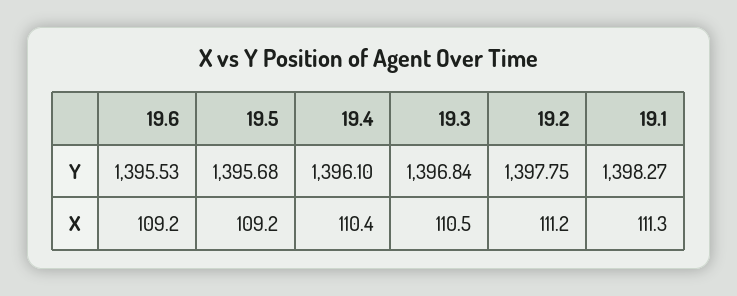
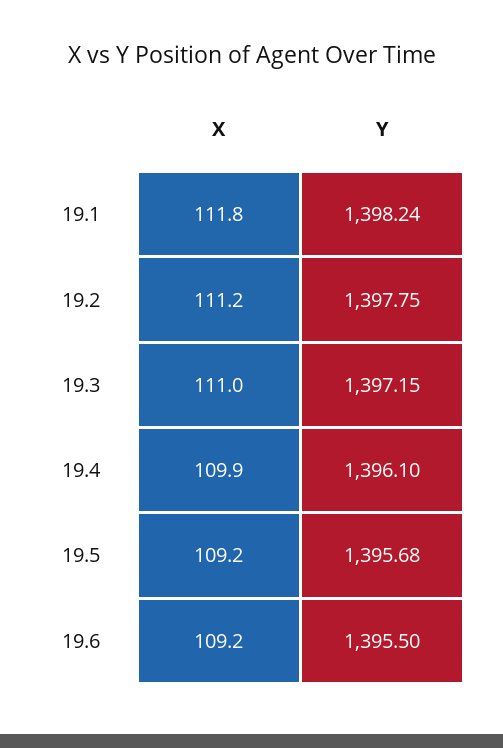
19.6, Y: 1395.53 -> 1395.5
19.3, Y: 1396.84 -> 1397.15
19.1, Y: 1398.27 -> 1398.24
19.4, X: 110.4 -> 109.9
19.3, X: 110.5 -> 111
19.1, X: 111.3 -> 111.8

